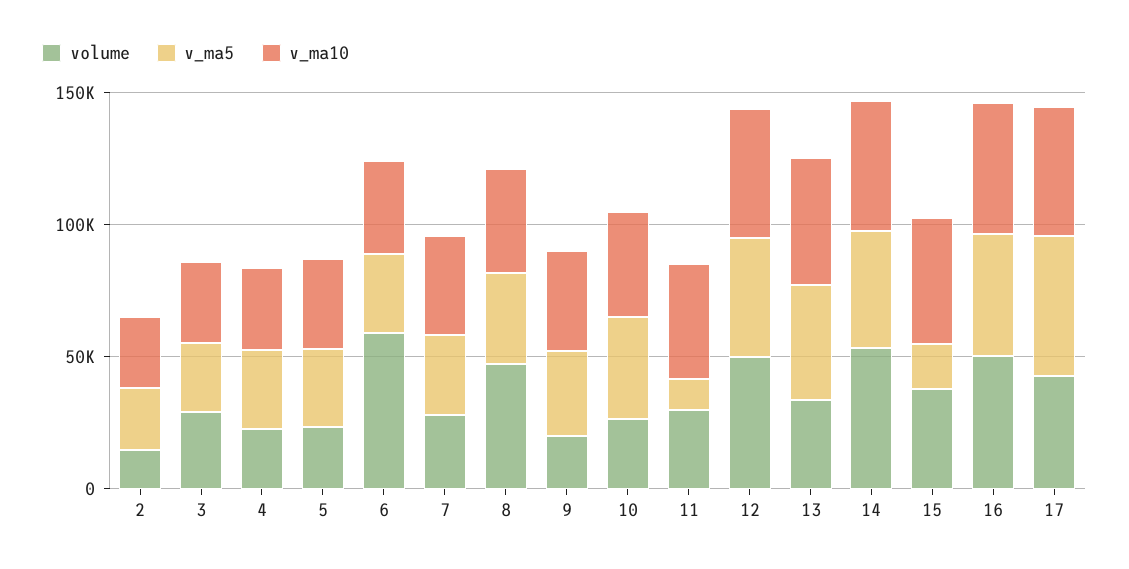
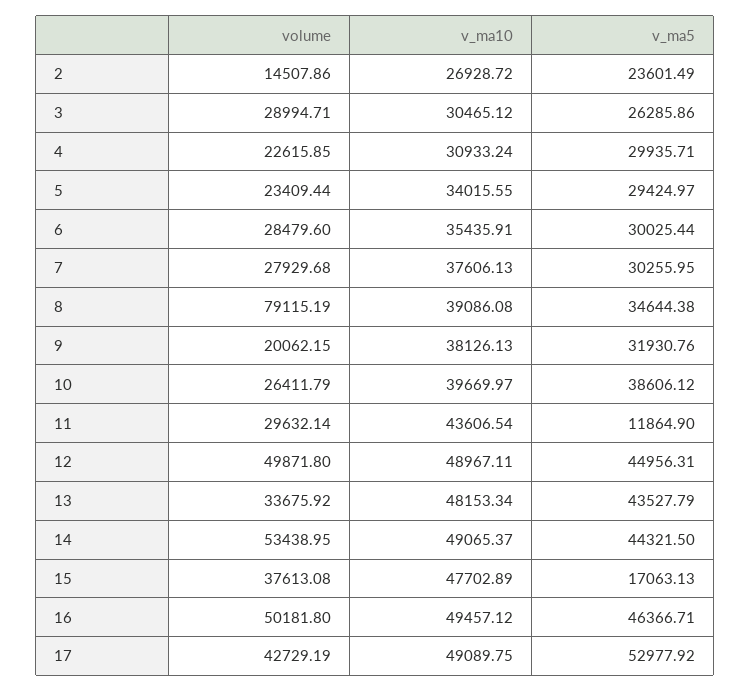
volume, 6: 60000 -> 28479.6
volume, 8: 50000 -> 79115.19

